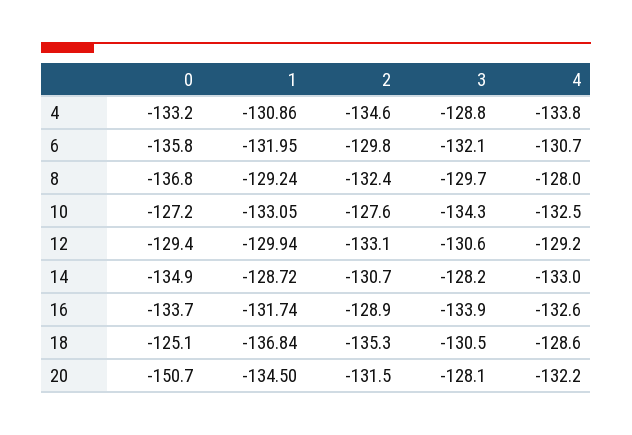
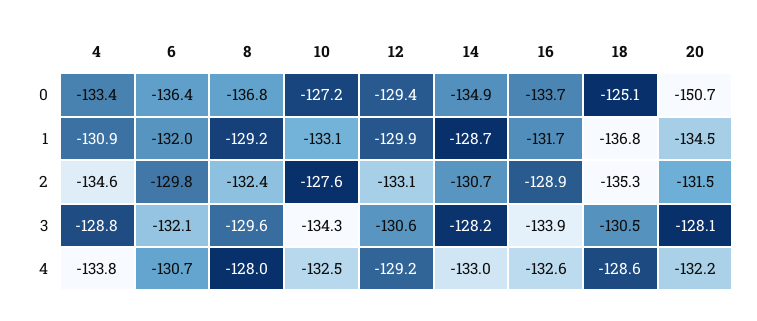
0, 4: -133.2 -> -133.4
0, 6: -135.8 -> -136.4
3, 8: -129.7 -> -129.6

